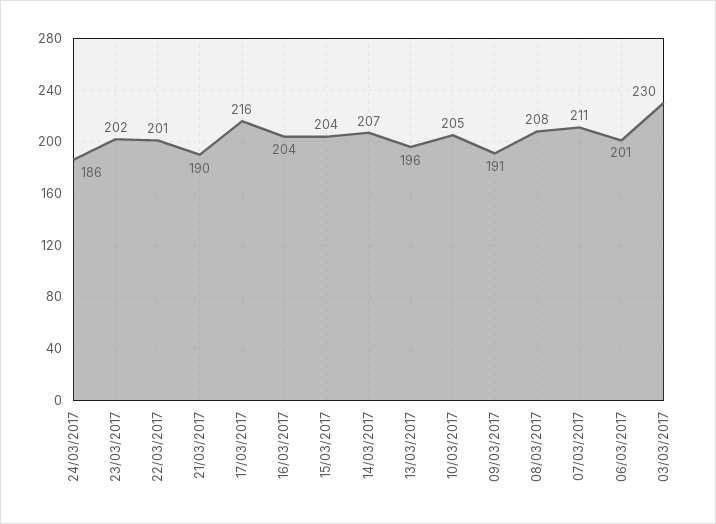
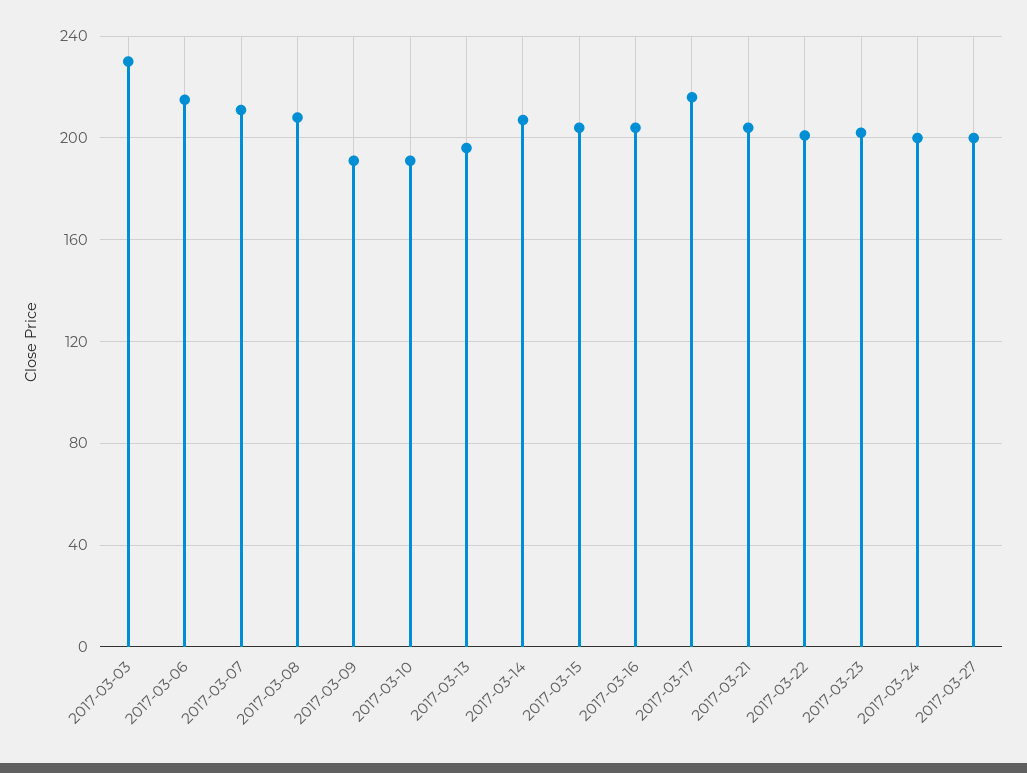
24/03/2017: 186 -> 200
21/03/2017: 190 -> 205
10/03/2017: 205 -> 190
06/03/2017: 201 -> 215
2017-03-27: none -> 200

